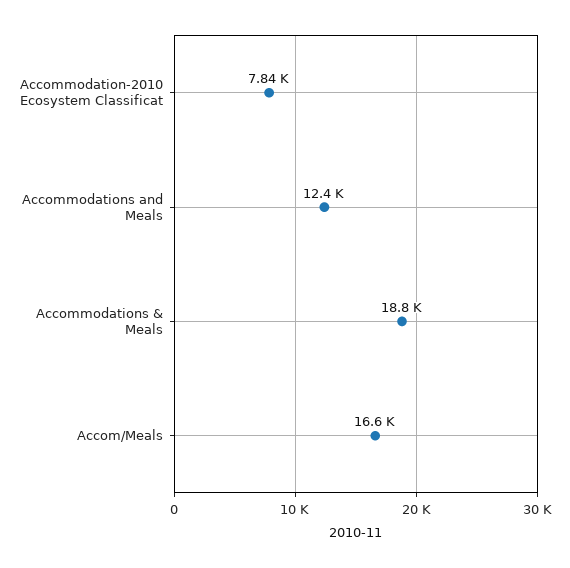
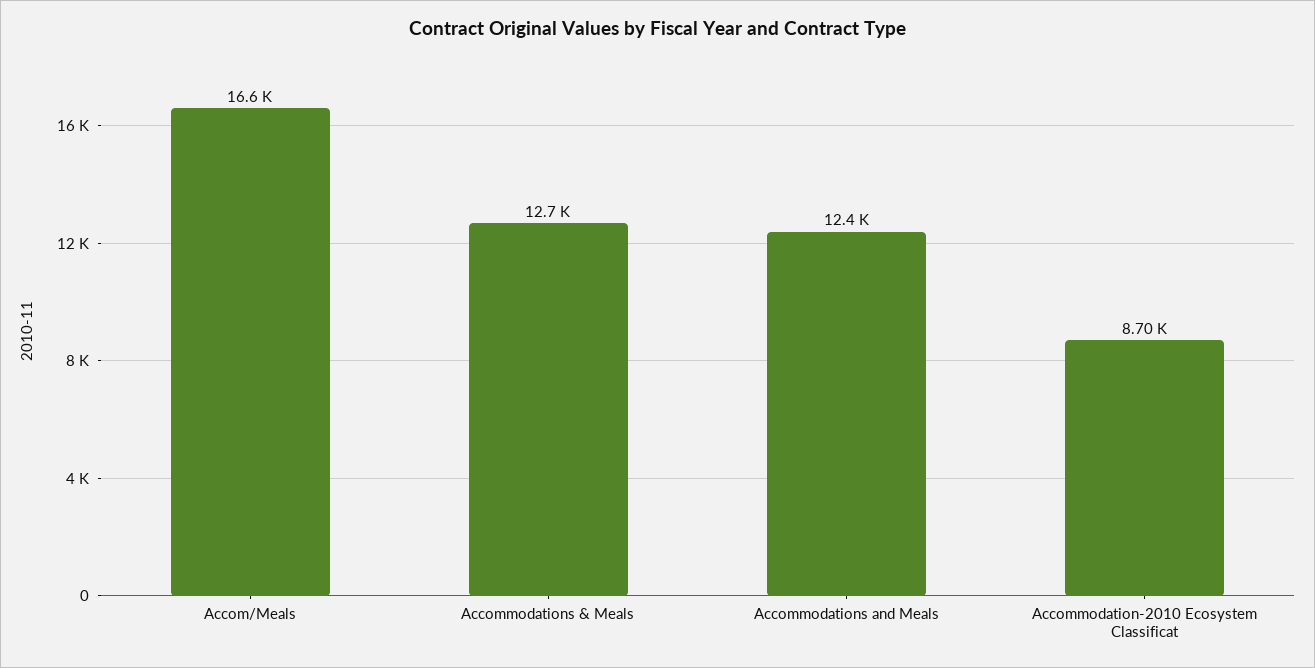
Accommodation-2010 Ecosystem Classificat: 7840 -> 8700
Accommodations & Meals: 18800 -> 12700

